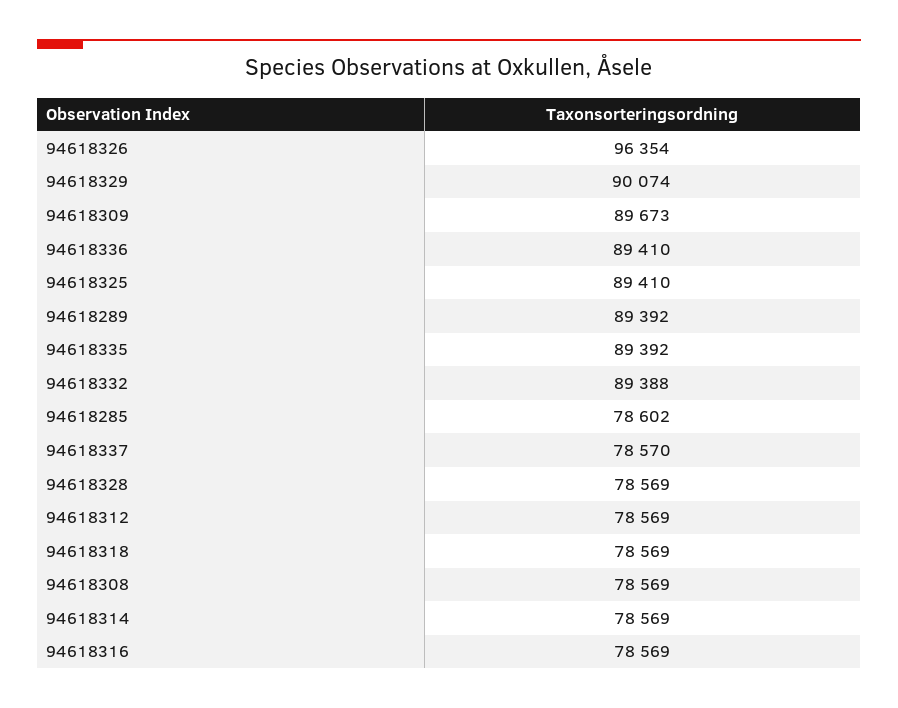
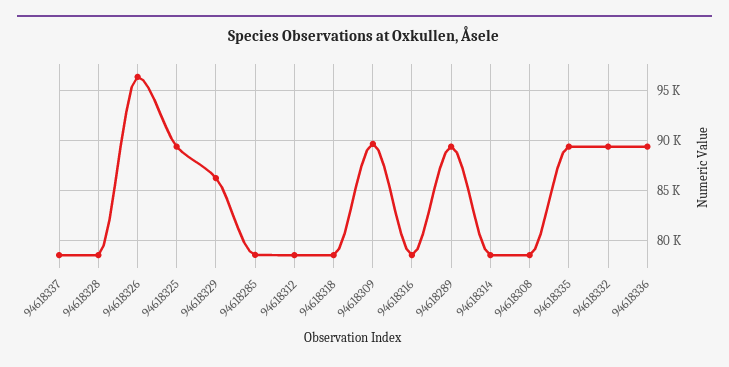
94618329: 90074 -> 86000

